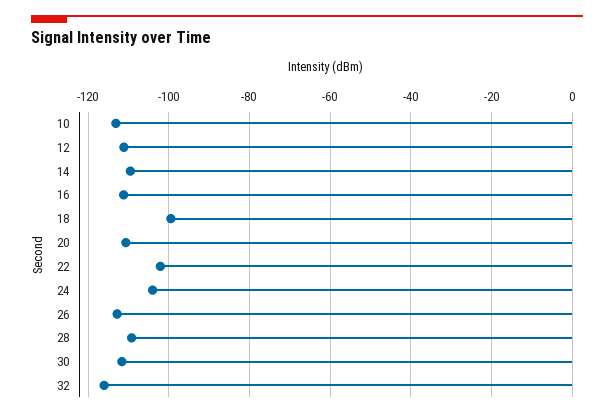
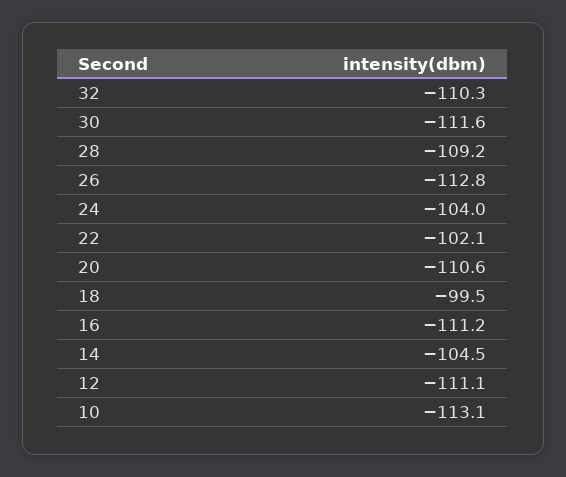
14: -110 -> -104.5
32: -116 -> -110.3

